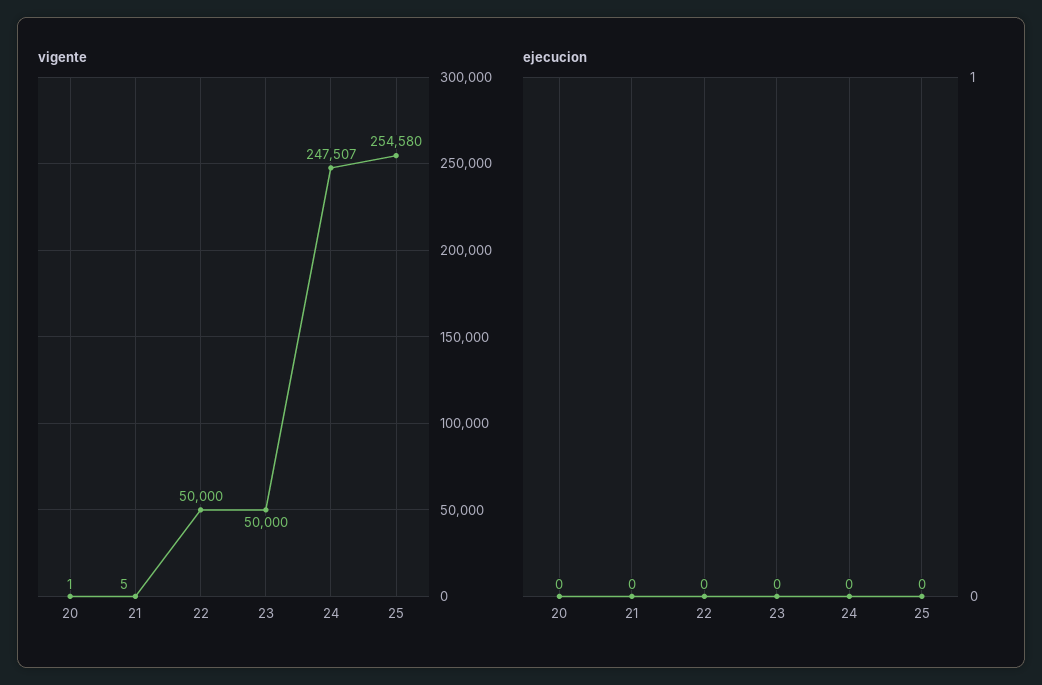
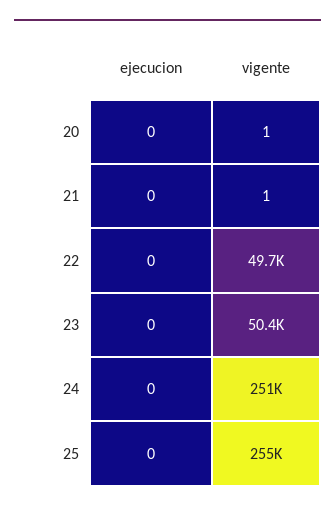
vigente, 21: 5 -> 1
vigente, 22: 50000 -> 49700
vigente, 23: 50000 -> 50400
vigente, 24: 247507 -> 251000

